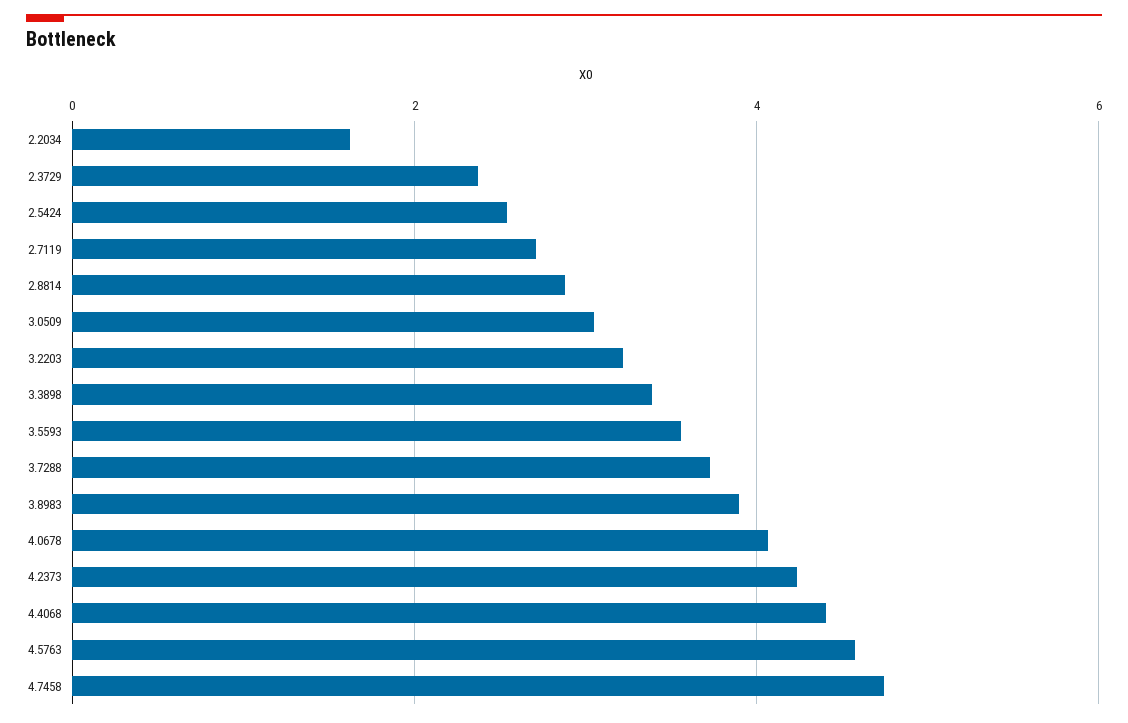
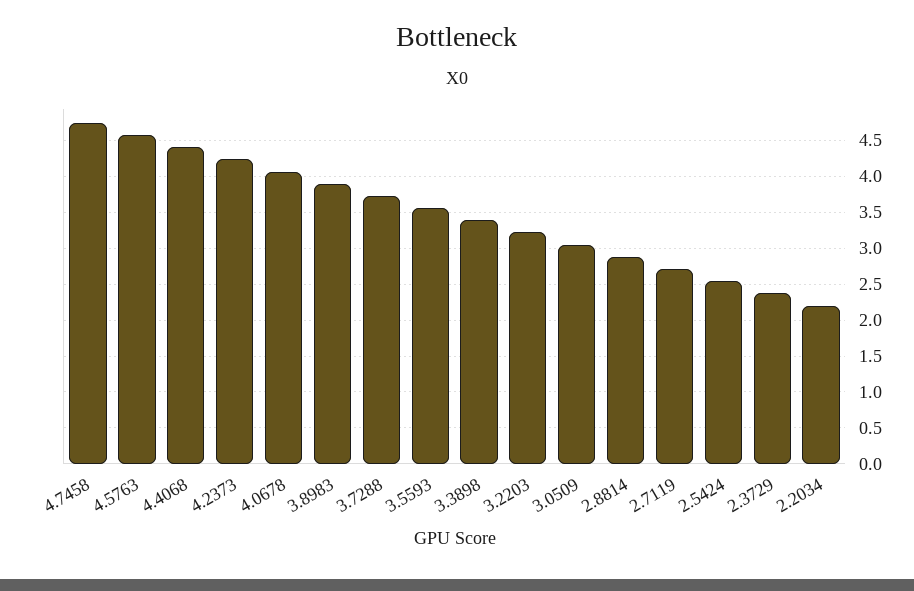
2.2034: 1.6 -> 2.2

